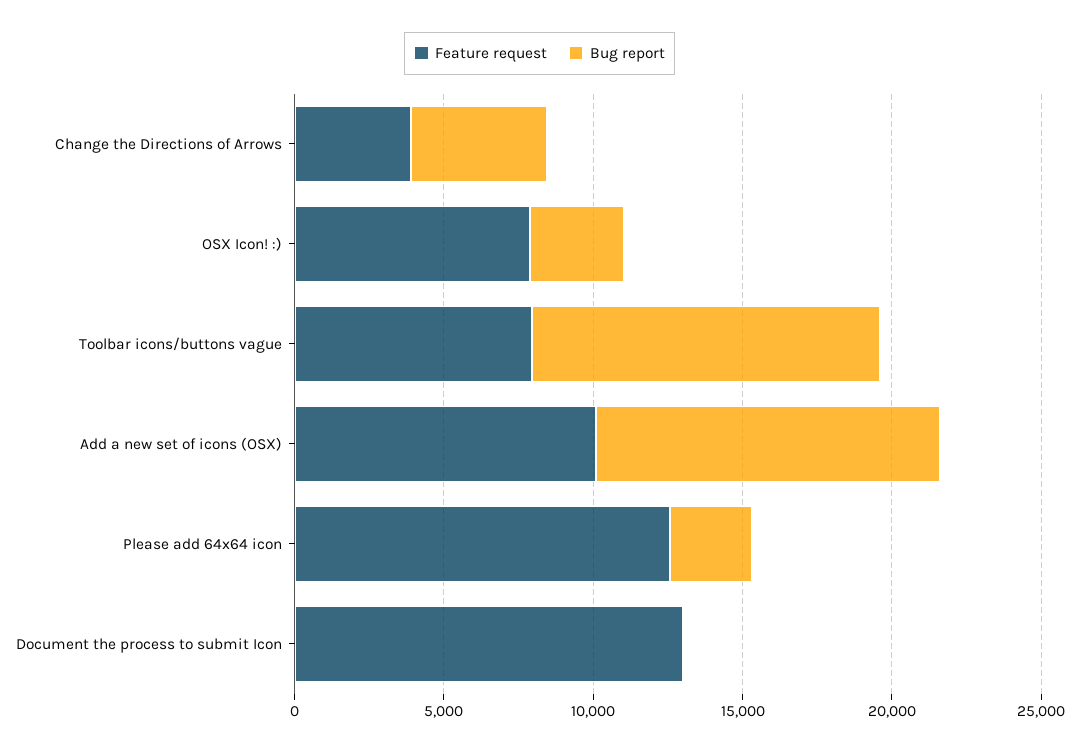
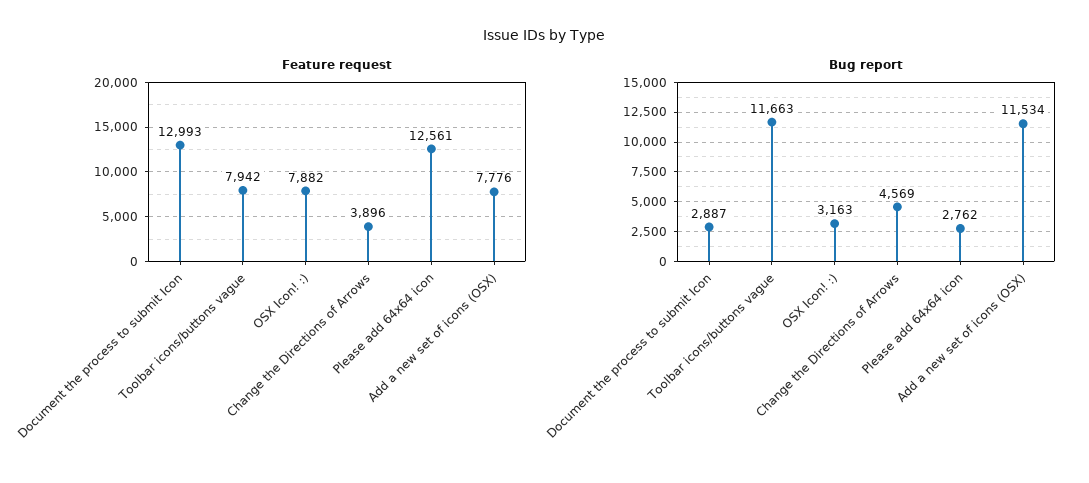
Feature request, Add a new set of icons (OSX): 10000 -> 7776
Bug report, Document the process to submit Icon: 0 -> 2887

